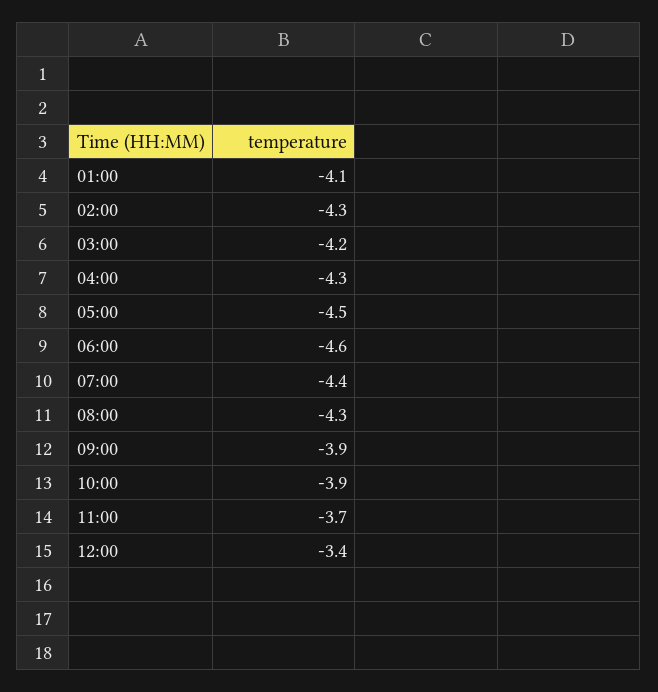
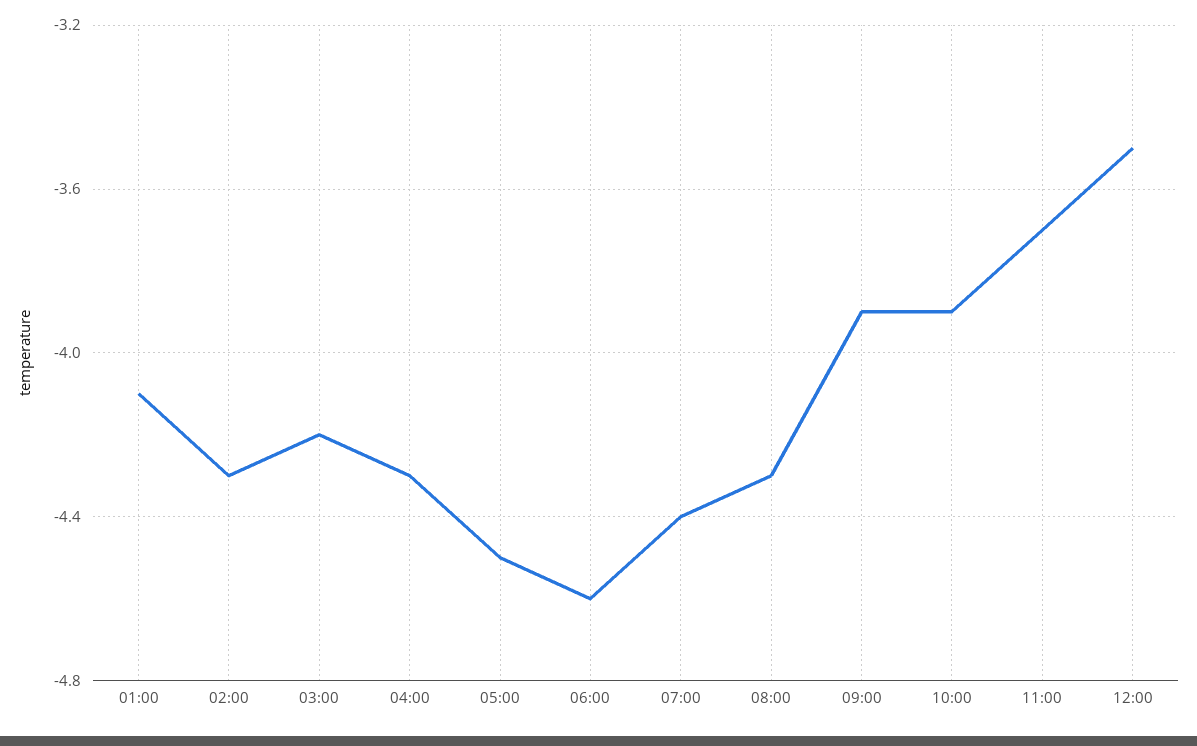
12:00: -3.4 -> -3.5

